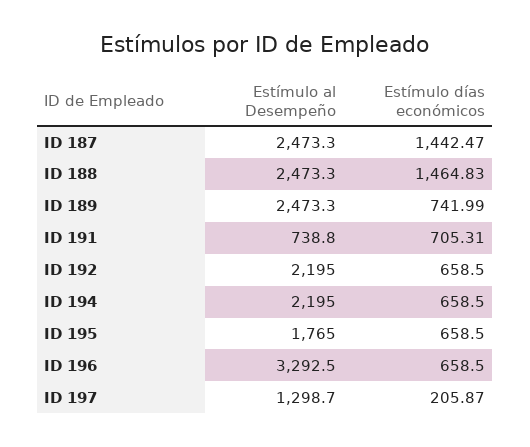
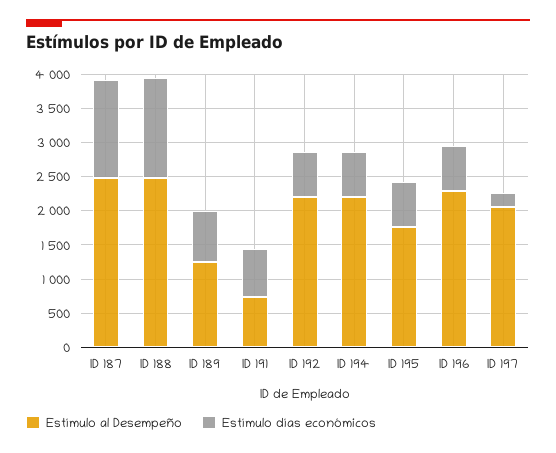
Estímulo al Desempeño, ID 189: 2473.3 -> 1250
Estímulo al Desempeño, ID 196: 3292.5 -> 2250
Estímulo al Desempeño, ID 197: 1298.7 -> 2000

